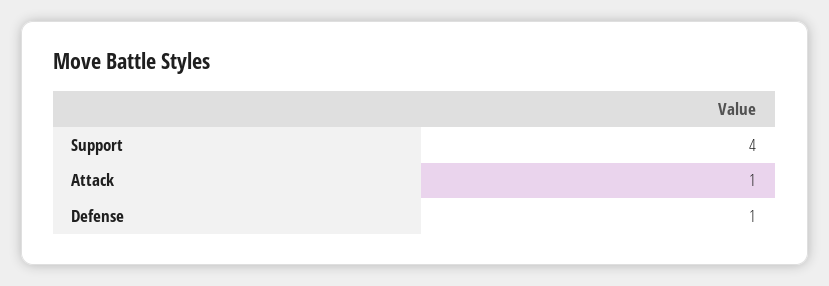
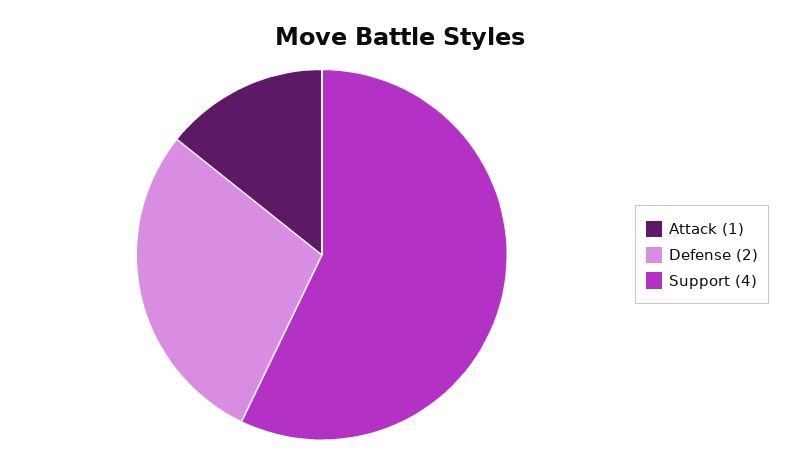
Defense: 1 -> 2

